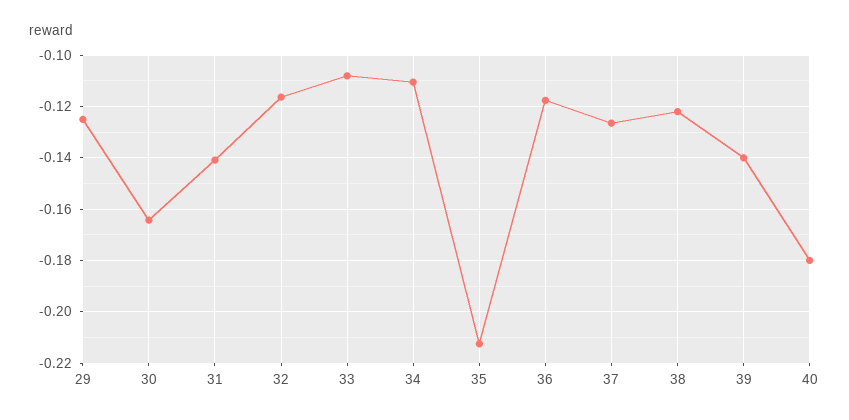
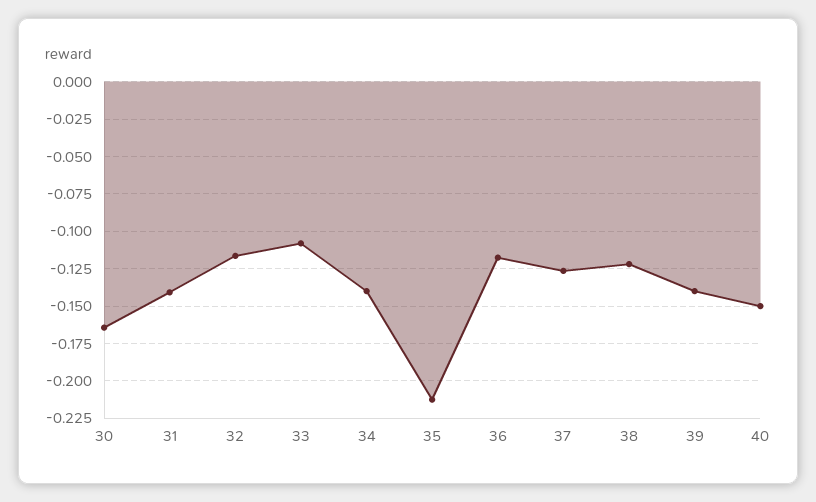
29: -0.125 -> none
34: -0.11 -> -0.14
40: -0.18 -> -0.15

